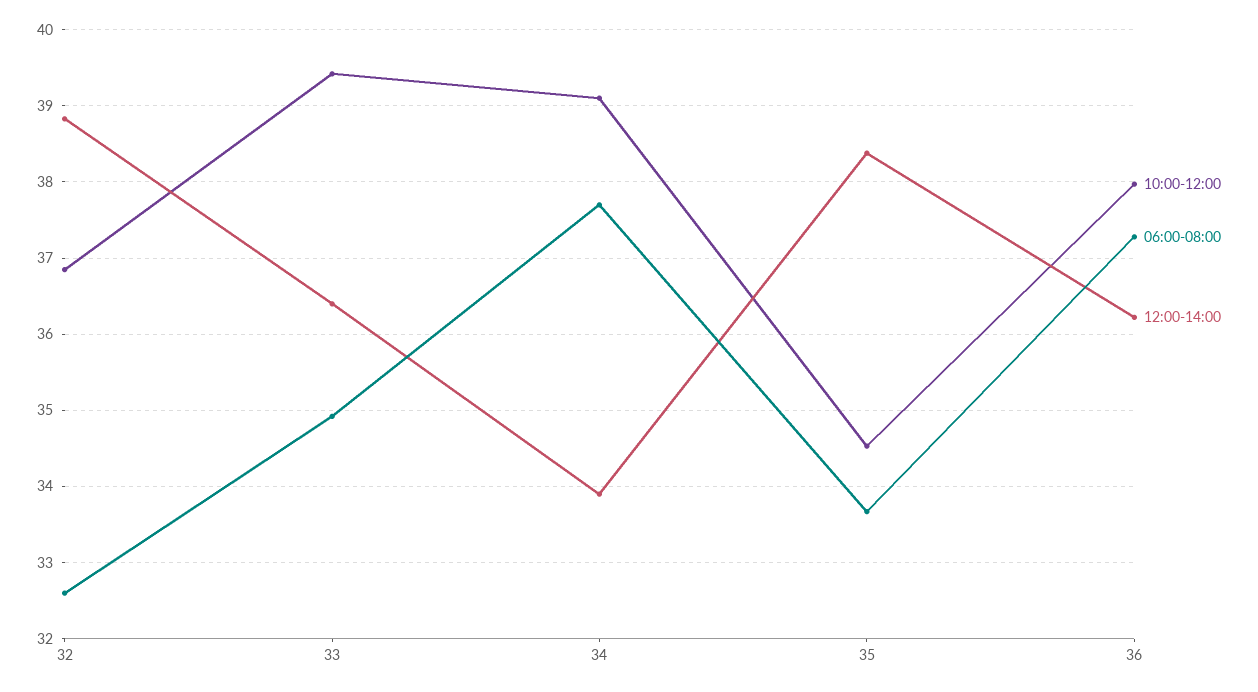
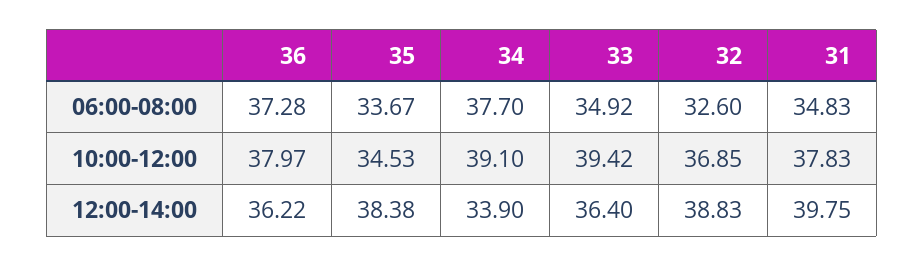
06:00-08:00, 31: none -> 34.83
10:00-12:00, 31: none -> 37.83
12:00-14:00, 31: none -> 39.75

